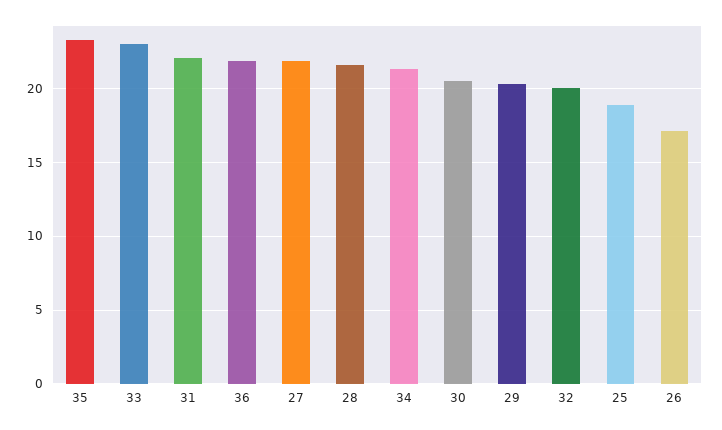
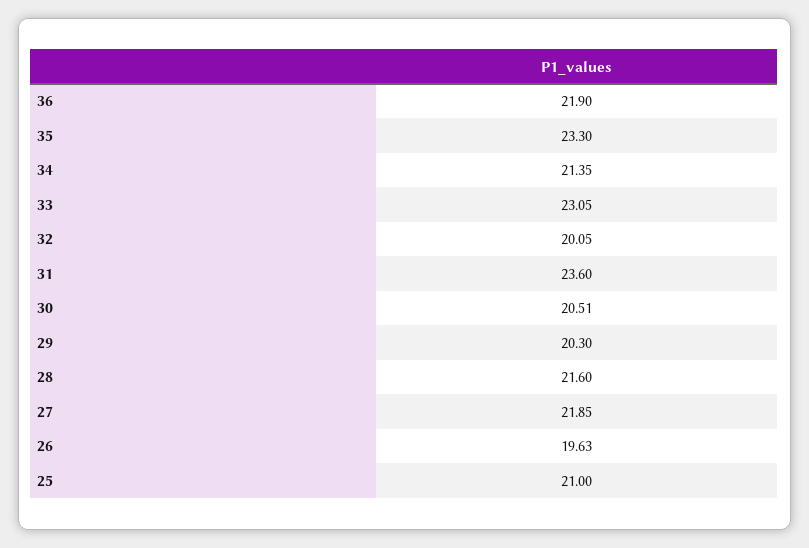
31: 22 -> 23.6
25: 19 -> 21
26: 17 -> 19.63

